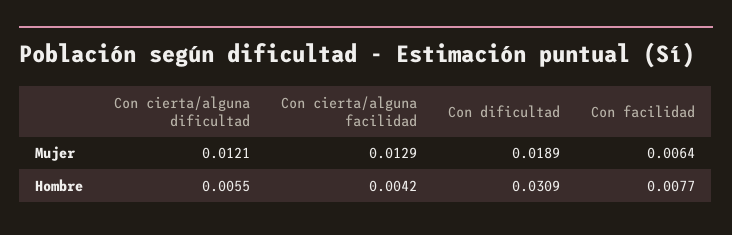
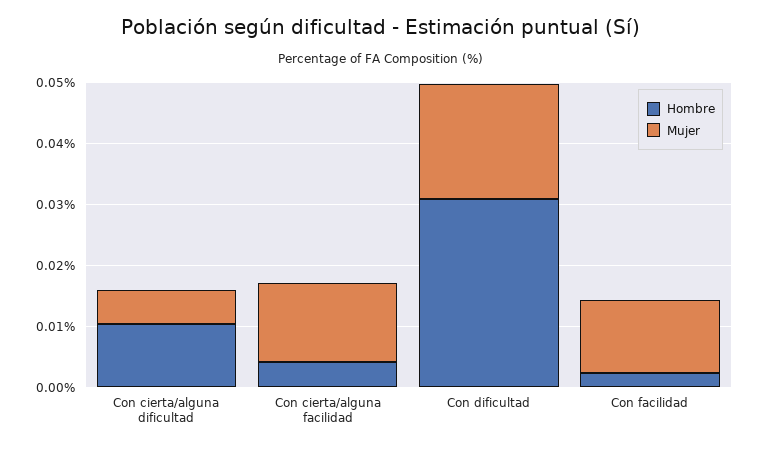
Mujer, Con cierta/alguna dificultad: 0.0121 -> 0.006
Mujer, Con facilidad: 0.0064 -> 0.012
Hombre, Con cierta/alguna dificultad: 0.0055 -> 0.01
Hombre, Con facilidad: 0.0077 -> 0.002

